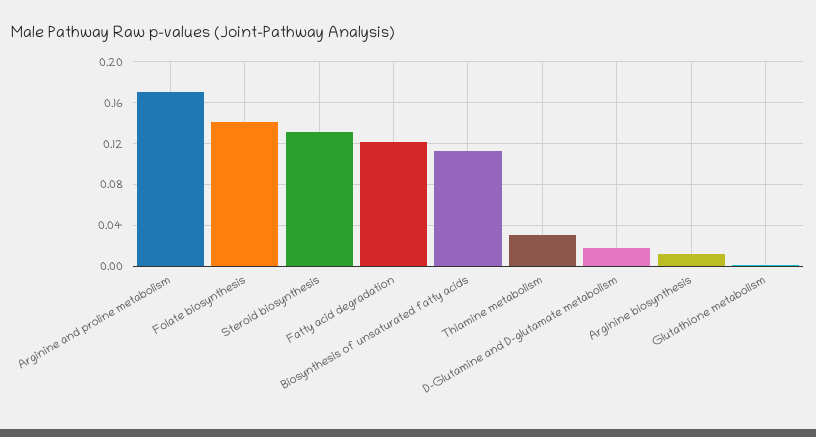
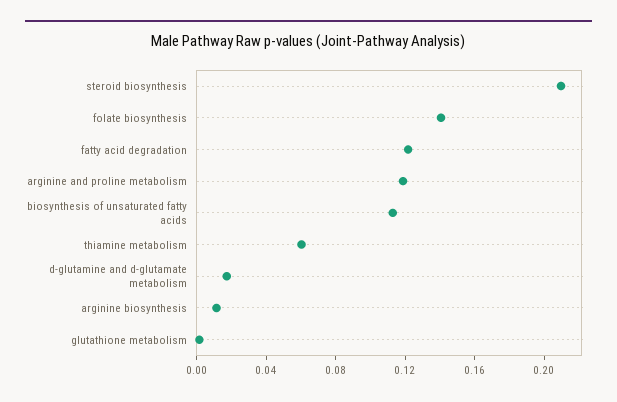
Arginine and proline metabolism: 0.17 -> 0.12
Steroid biosynthesis: 0.13 -> 0.21
Thiamine metabolism: 0.03 -> 0.06

